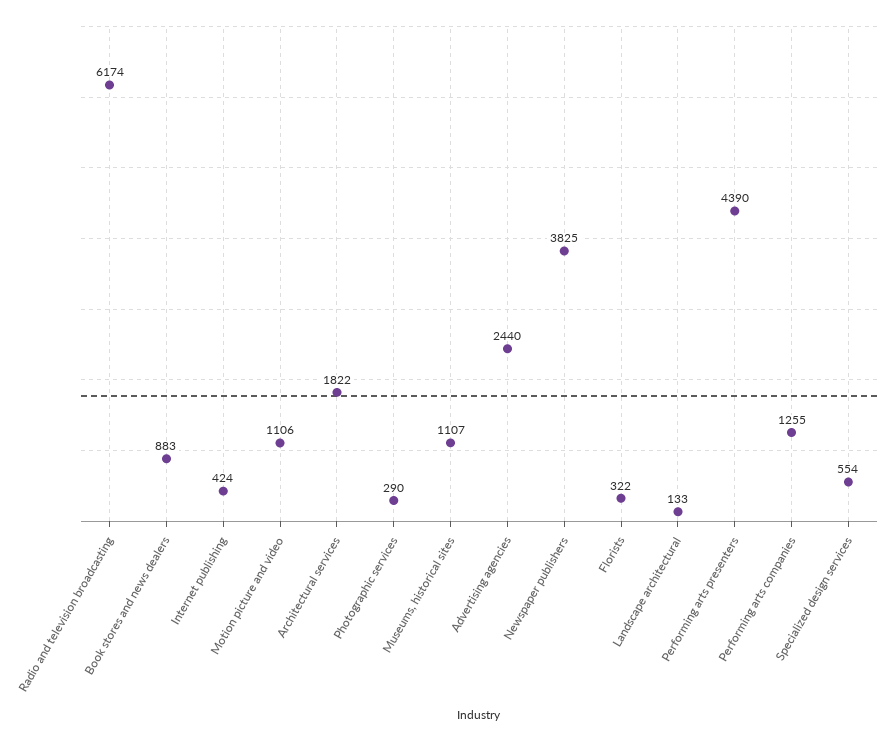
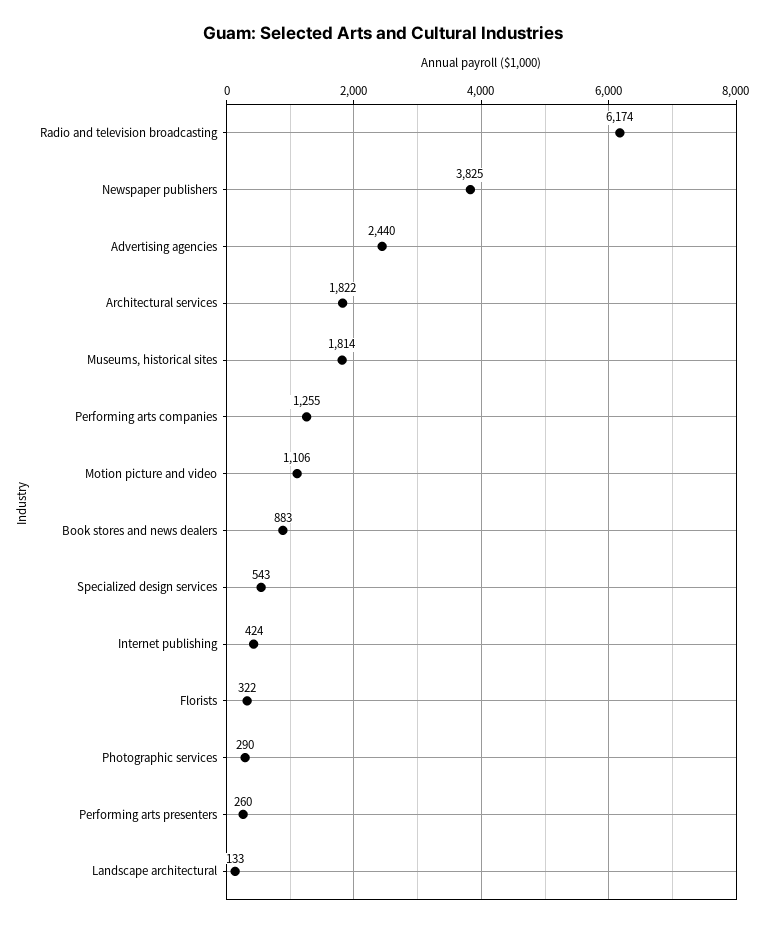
Museums, historical sites: 1107 -> 1814
Performing arts presenters: 4390 -> 260
Specialized design services: 554 -> 543

